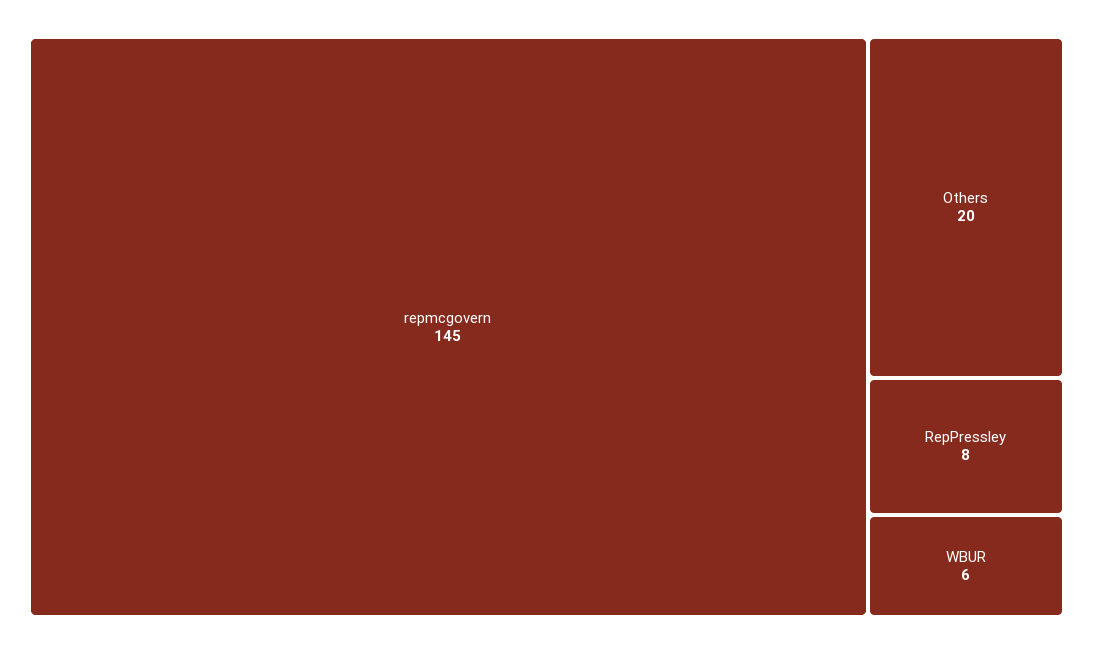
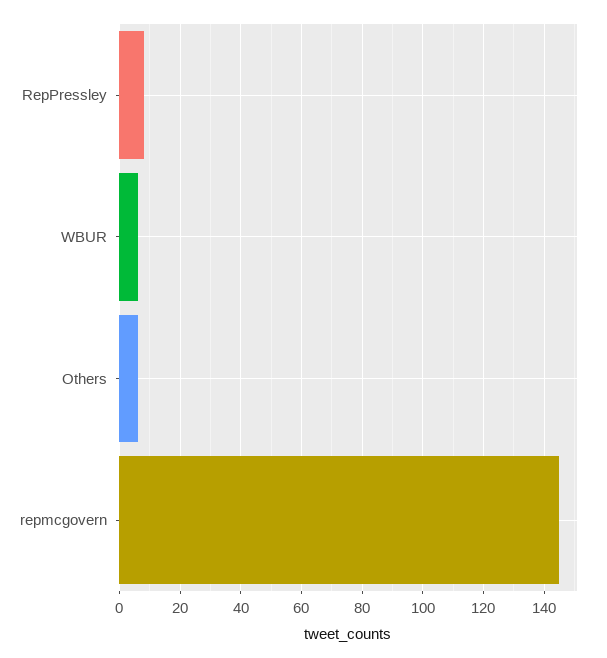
Others: 20 -> 5

